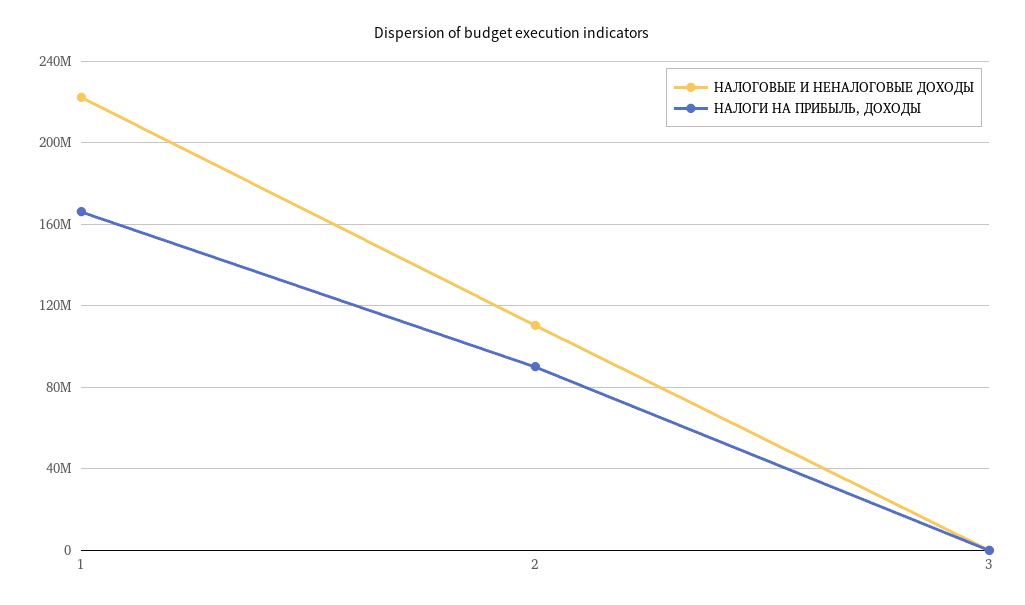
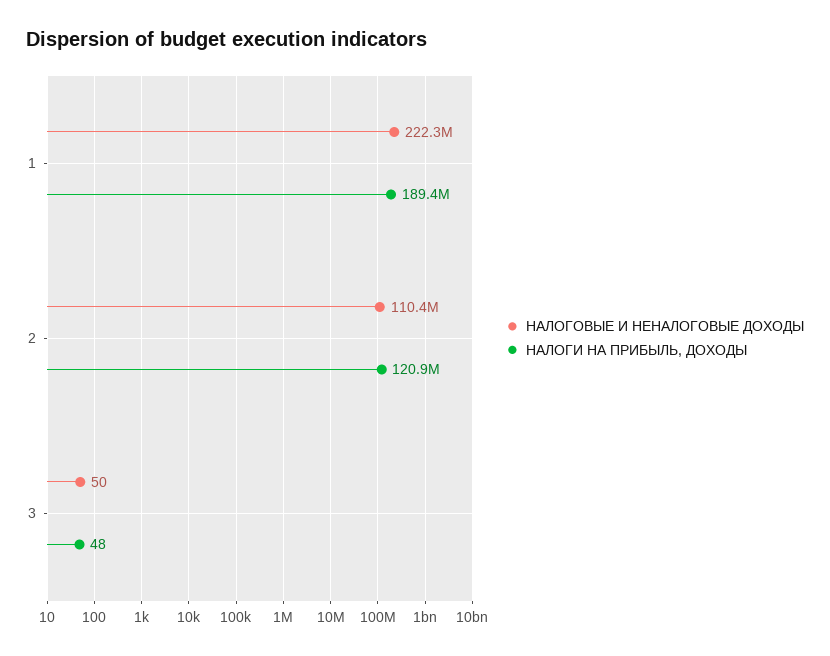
НАЛОГИ НА ПРИБЫЛЬ, ДОХОДЫ, 1: 165000000 -> 189400000
НАЛОГИ НА ПРИБЫЛЬ, ДОХОДЫ, 2: 90000000 -> 120900000

